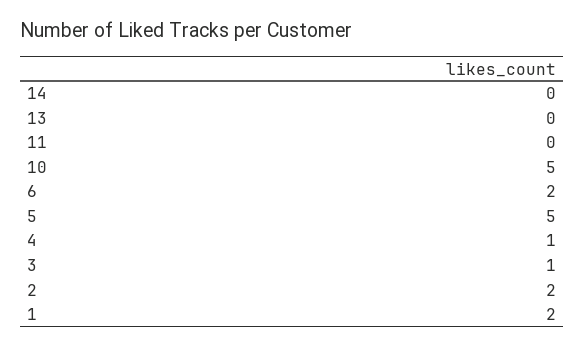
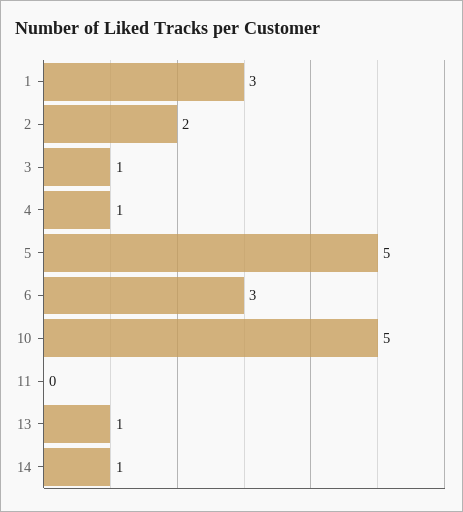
14: 0 -> 1
13: 0 -> 1
6: 2 -> 3
1: 2 -> 3

